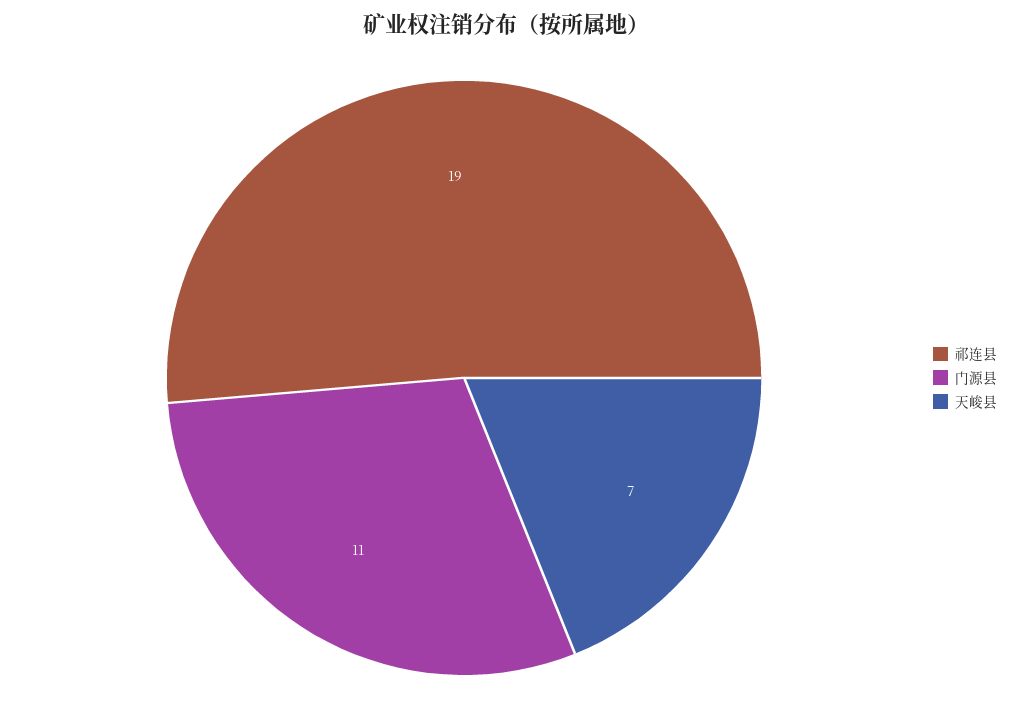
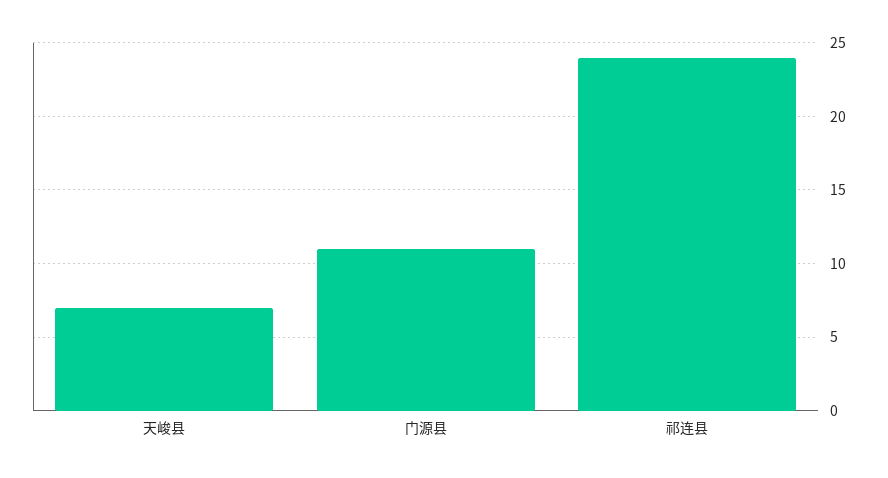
祁连县: 19 -> 24

